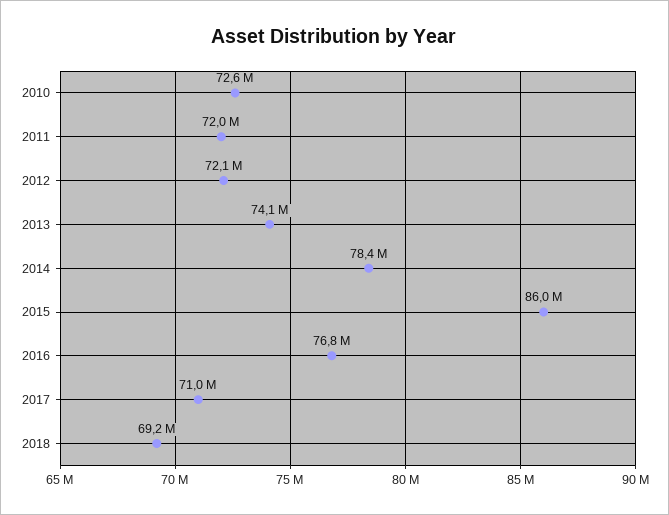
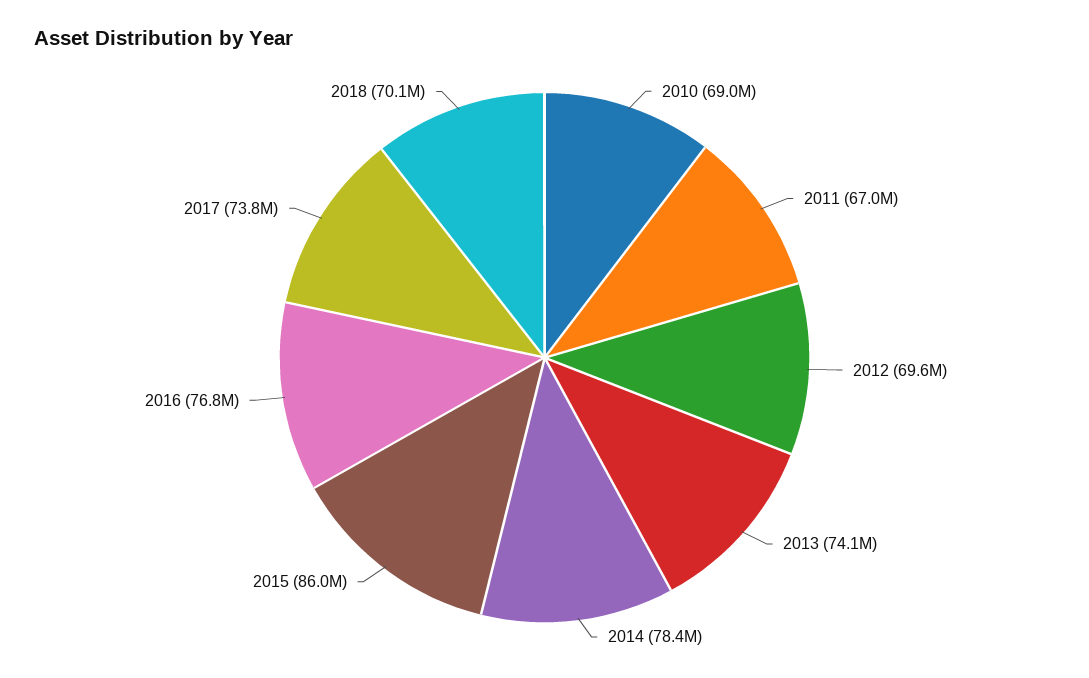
2010: 72600000 -> 69000000
2011: 72000000 -> 67000000
2012: 72100000 -> 69600000
2017: 71000000 -> 73800000
2018: 69200000 -> 70100000

